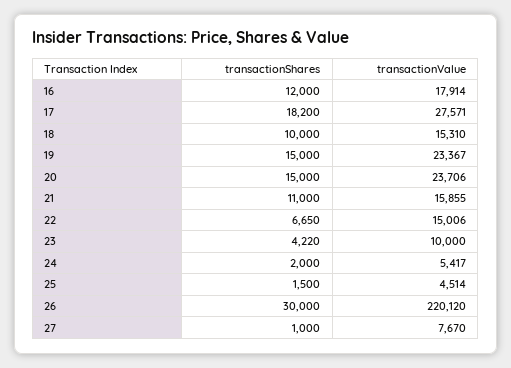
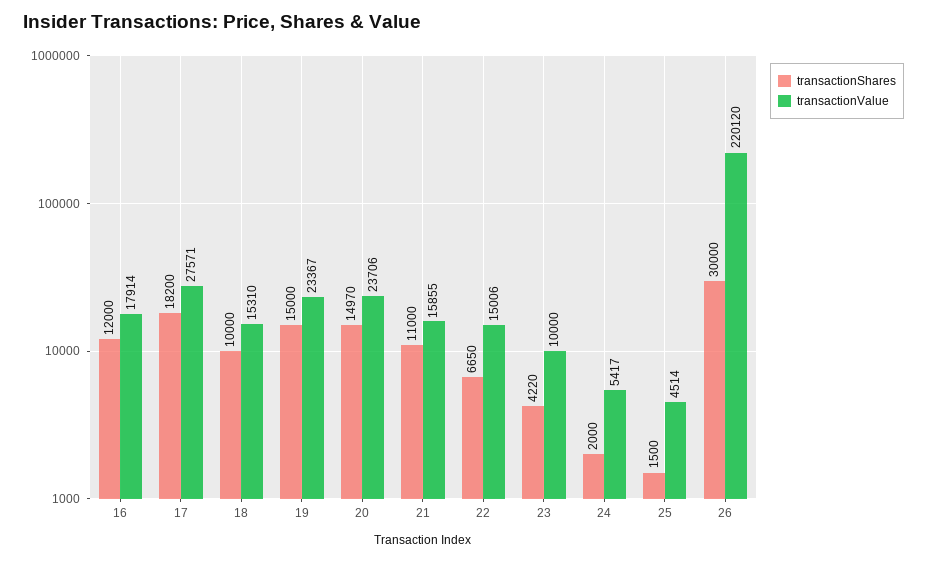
transactionShares, 20: 15000 -> 14970
transactionShares, 27: 1000 -> none
transactionValue, 27: 7670 -> none

